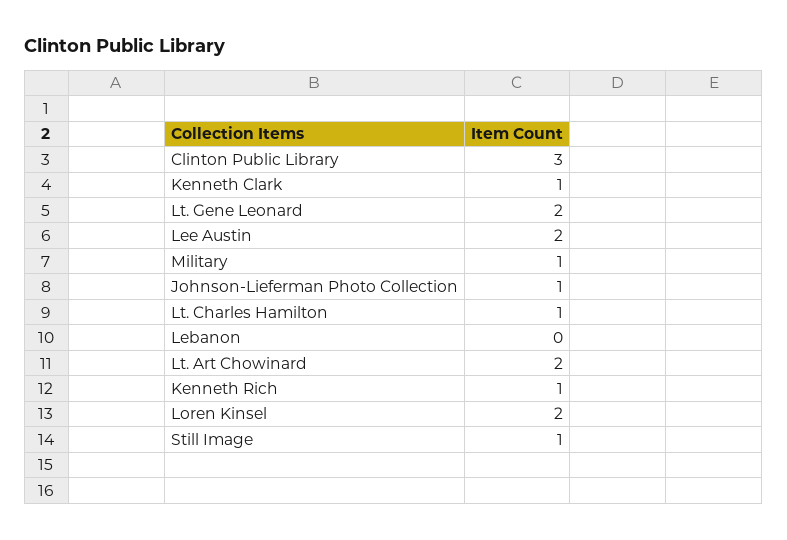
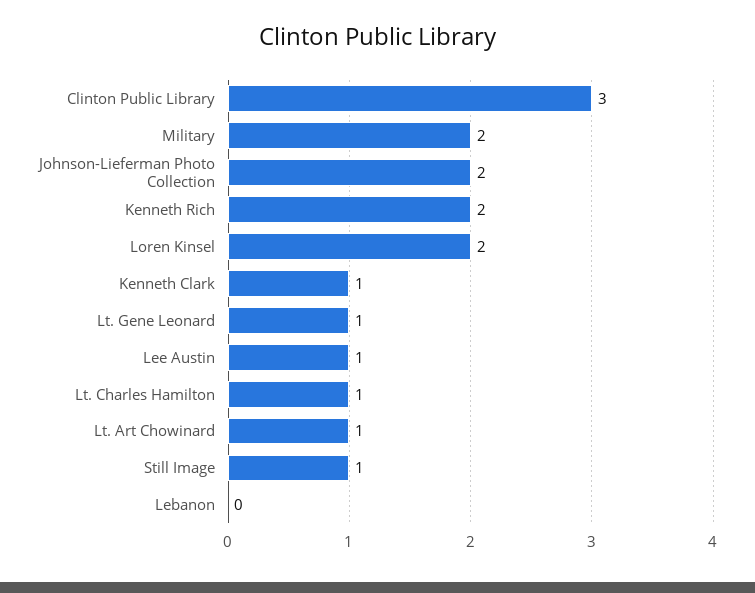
Lt. Gene Leonard: 2 -> 1
Lee Austin: 2 -> 1
Military: 1 -> 2
Johnson-Lieferman Photo Collection: 1 -> 2
Lt. Art Chowinard: 2 -> 1
Kenneth Rich: 1 -> 2

